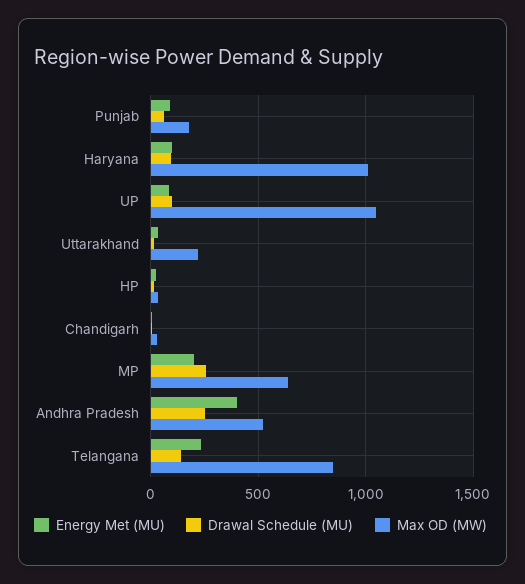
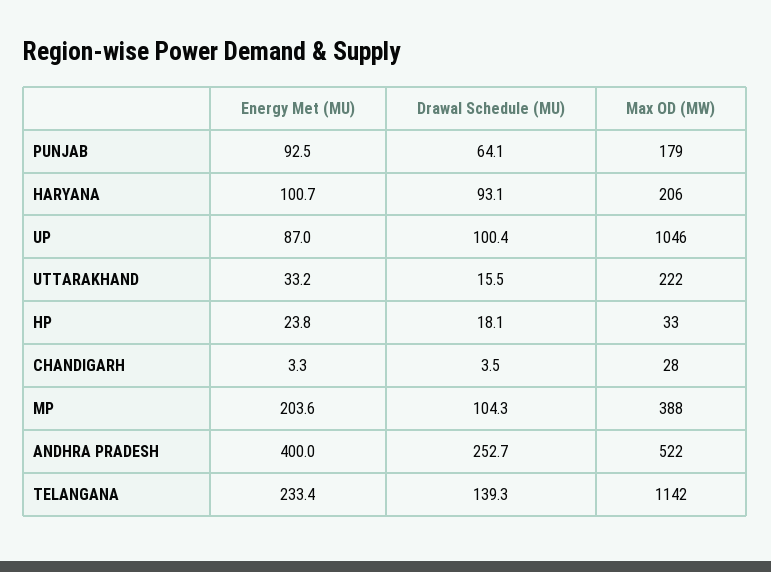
Max OD (MW), Haryana: 1000 -> 206
Drawal Schedule (MU), MP: 250 -> 104.3
Max OD (MW), MP: 650 -> 388
Max OD (MW), Telangana: 850 -> 1142

